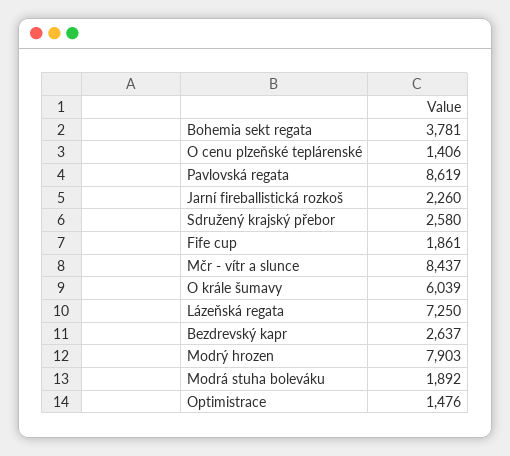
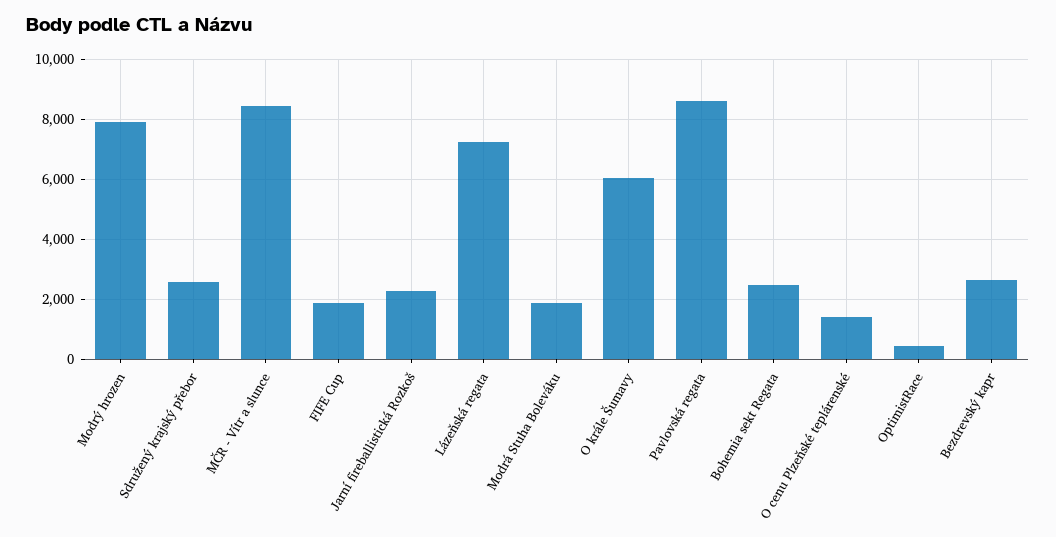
Bohemia sekt regata: 3781 -> 2500
Optimistrace: 1476 -> 500

